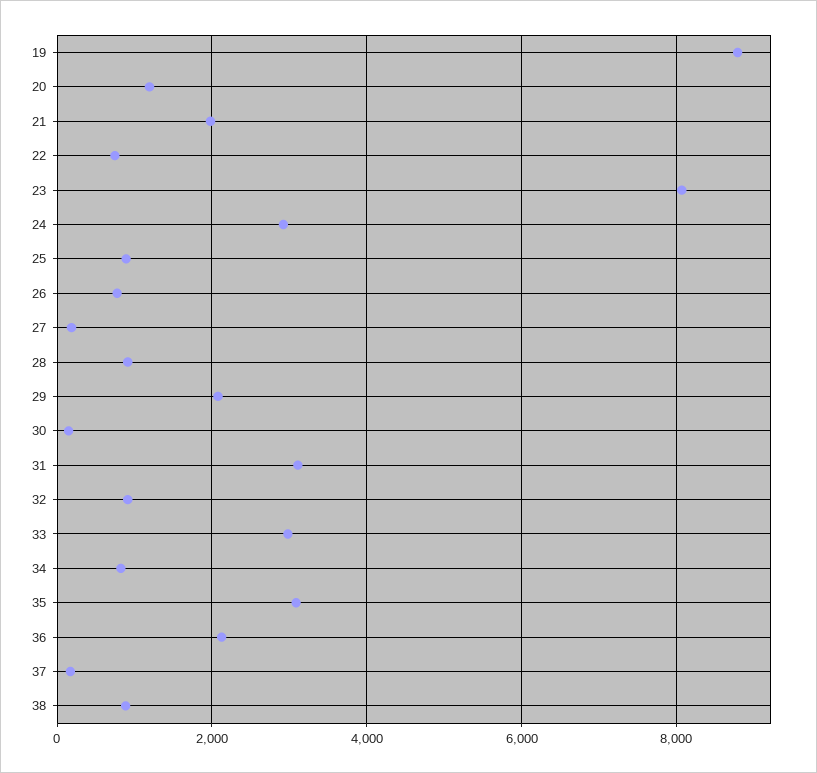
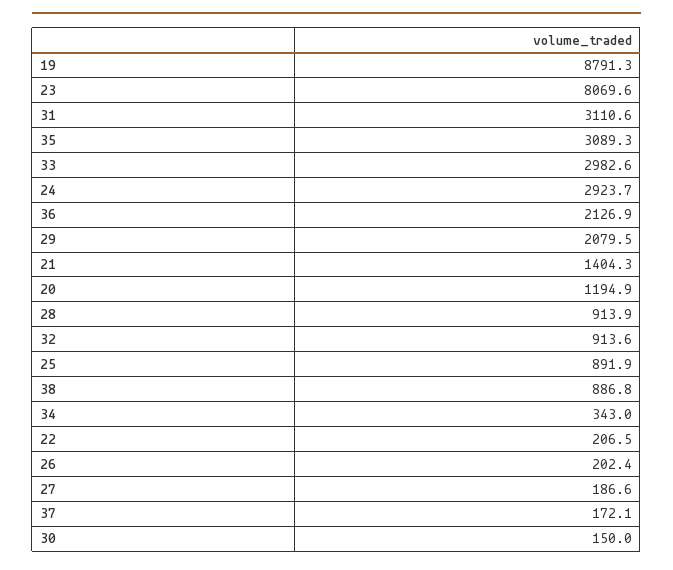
21: 2000 -> 1404.3
22: 800 -> 206.5
26: 800 -> 202.4
34: 800 -> 343

